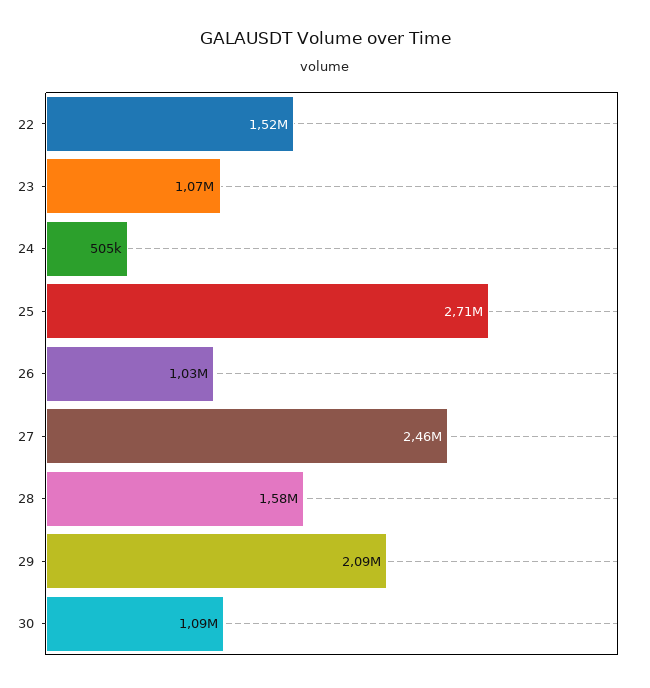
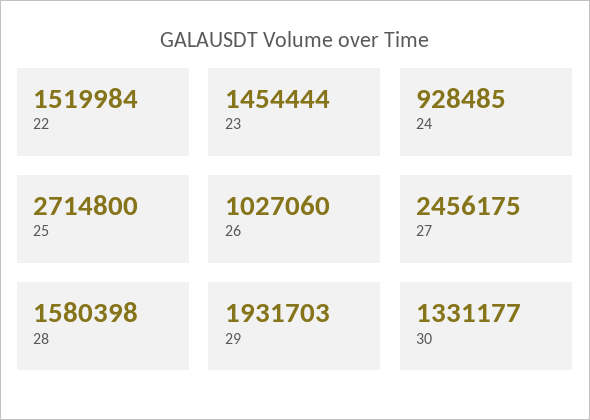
23: 1070000 -> 1454444
24: 505000 -> 928485
29: 2090000 -> 1931703
30: 1090000 -> 1331177

